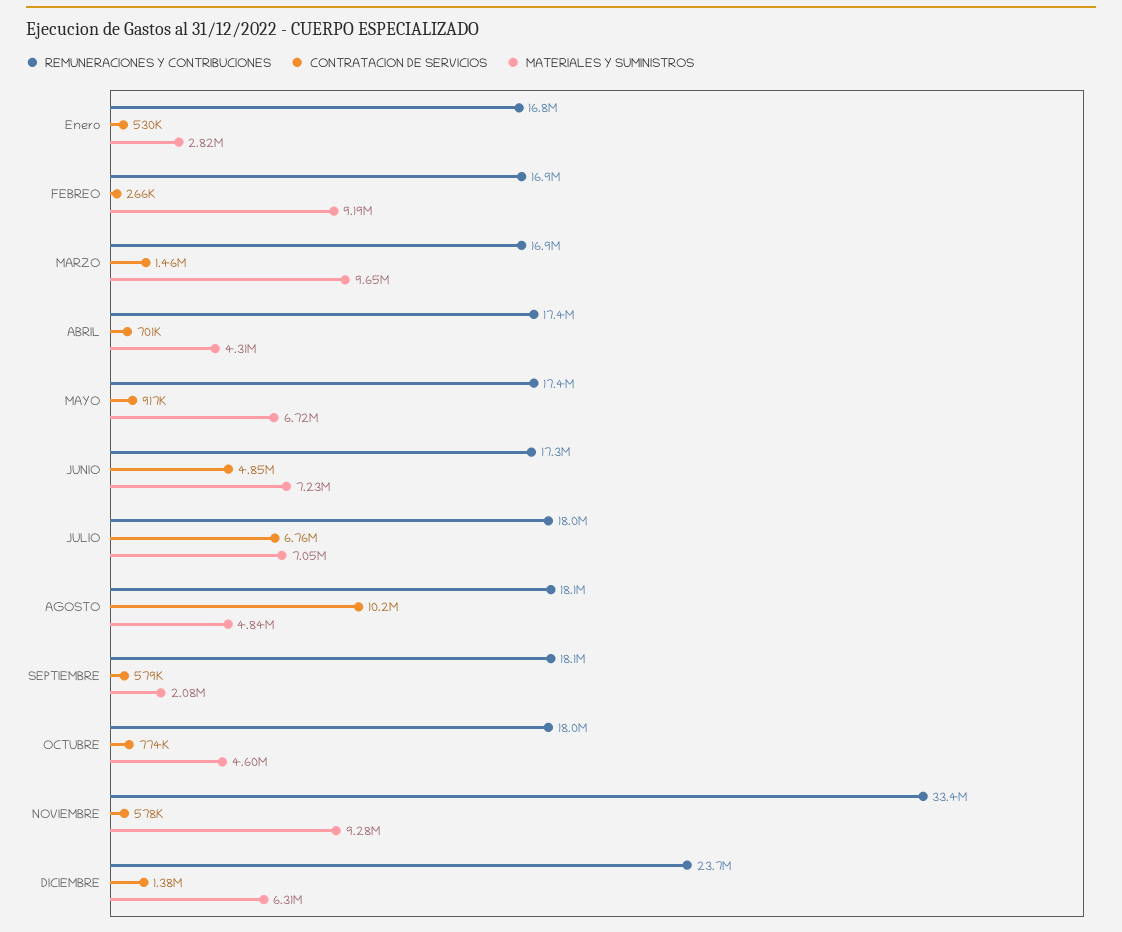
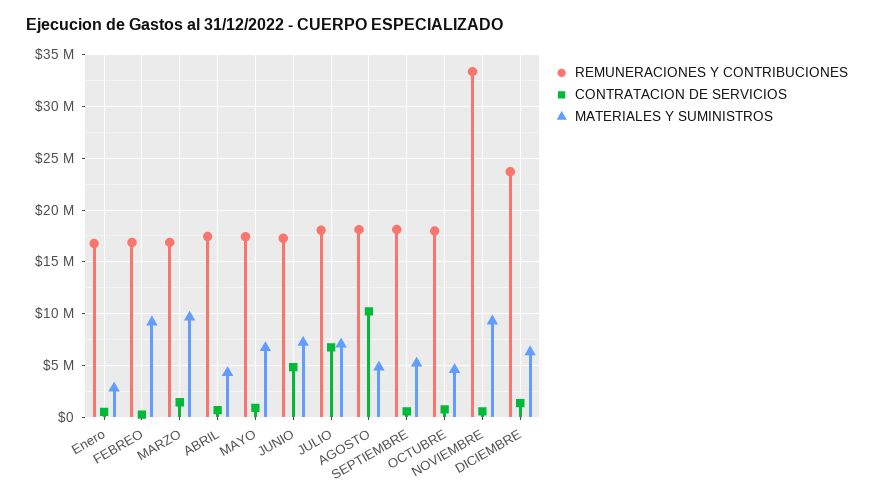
MATERIALES Y SUMINISTROS, SEPTIEMBRE: 2080000 -> 5000000

